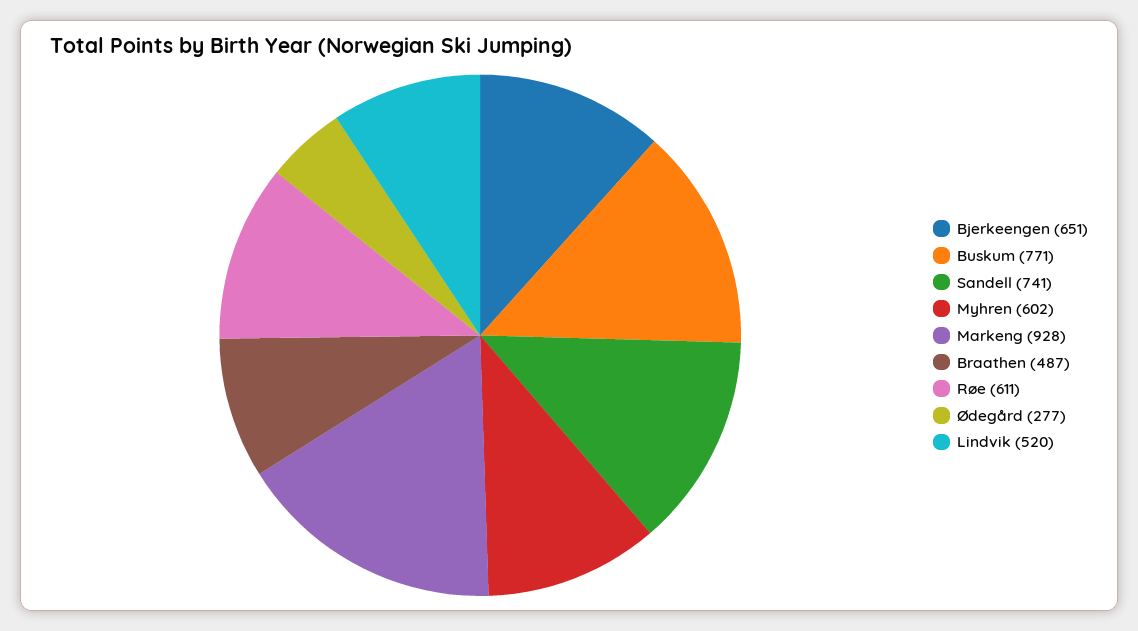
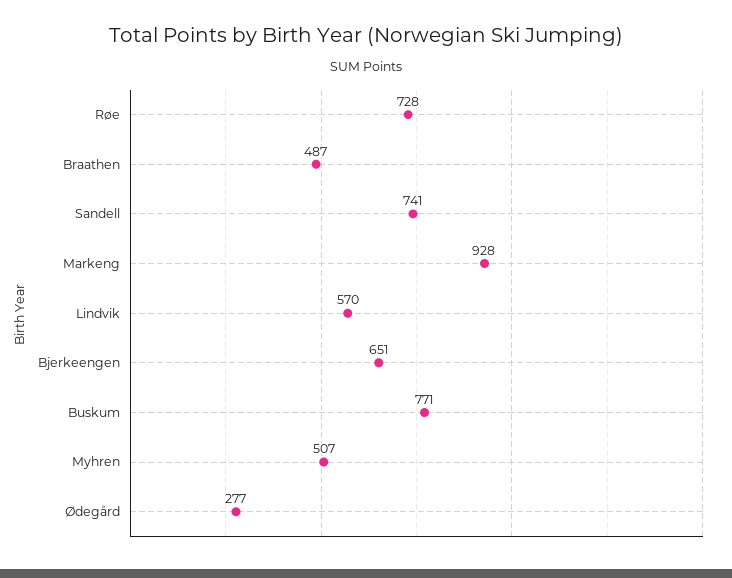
Myhren: 602 -> 507
Røe: 611 -> 728
Lindvik: 520 -> 570

